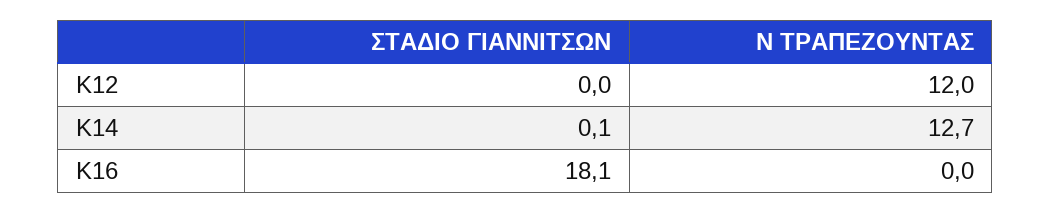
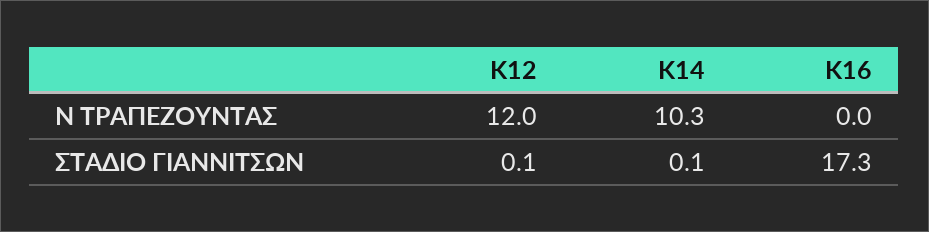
ΣΤΑΔΙΟ ΓΙΑΝΝΙΤΣΩΝ, Κ12: 0 -> 0.1
Ν ΤΡΑΠΕΖΟΥΝΤΑΣ, Κ14: 12.7 -> 10.3
ΣΤΑΔΙΟ ΓΙΑΝΝΙΤΣΩΝ, Κ16: 18.1 -> 17.3

